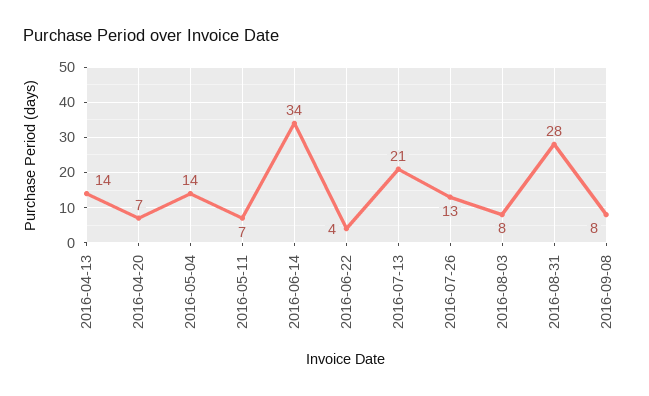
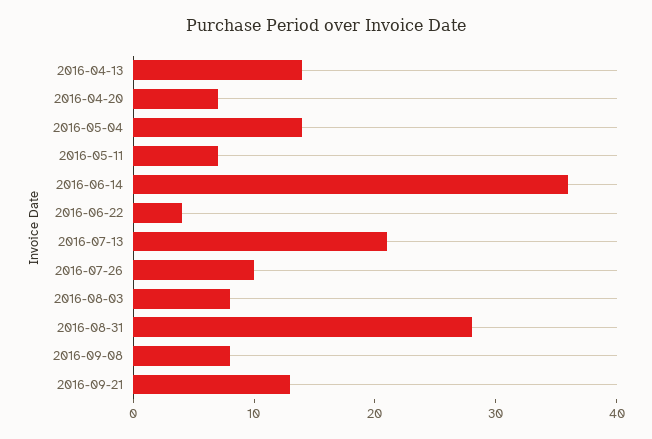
2016-06-14: 34 -> 36
2016-07-26: 13 -> 10
2016-09-21: none -> 13

